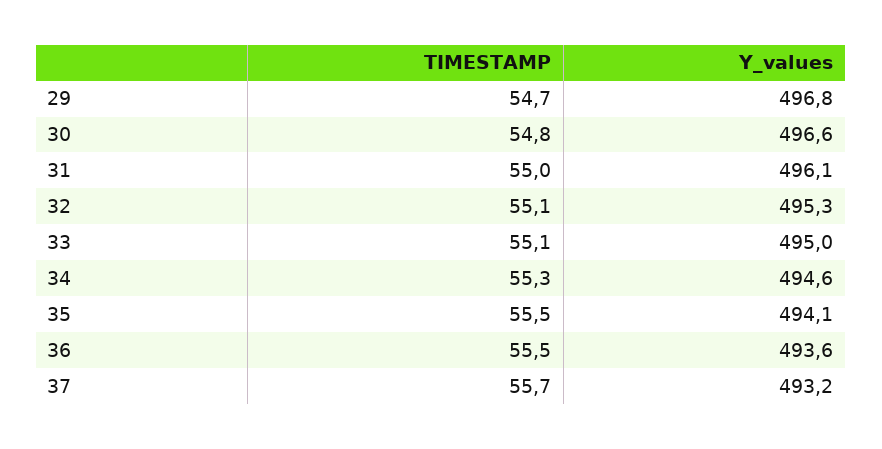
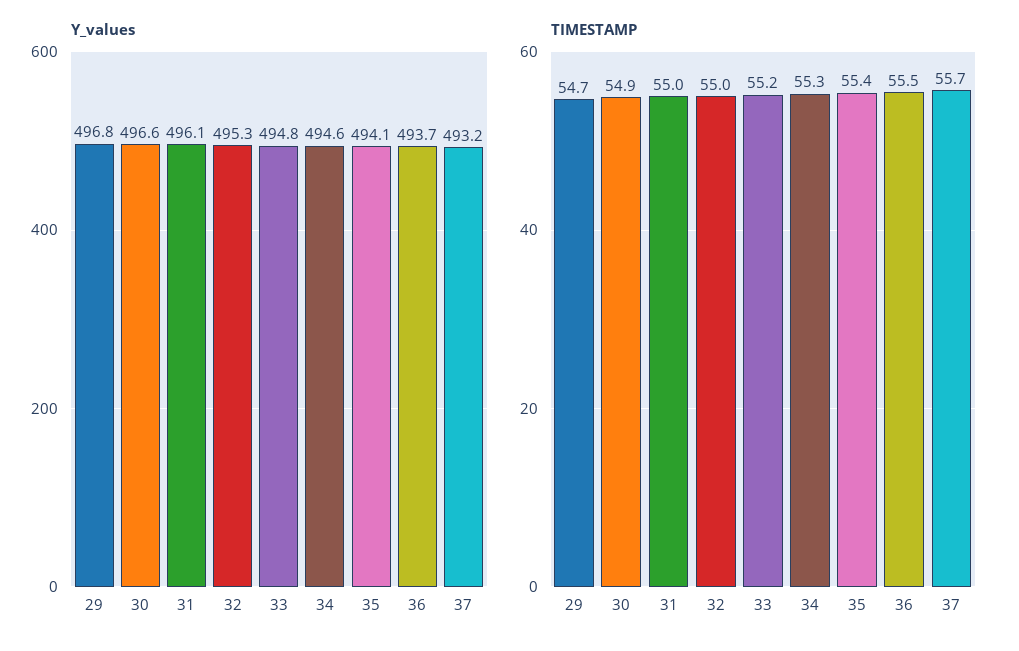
TIMESTAMP, 30: 54.8 -> 54.9
TIMESTAMP, 32: 55.1 -> 55
TIMESTAMP, 33: 55.1 -> 55.2
Y_values, 33: 495 -> 494.8
TIMESTAMP, 35: 55.5 -> 55.4
Y_values, 36: 493.6 -> 493.7

